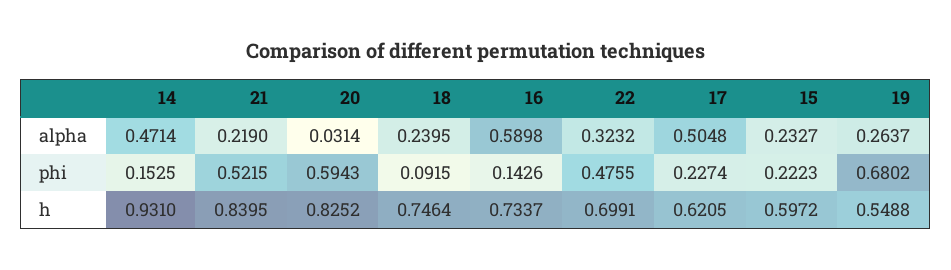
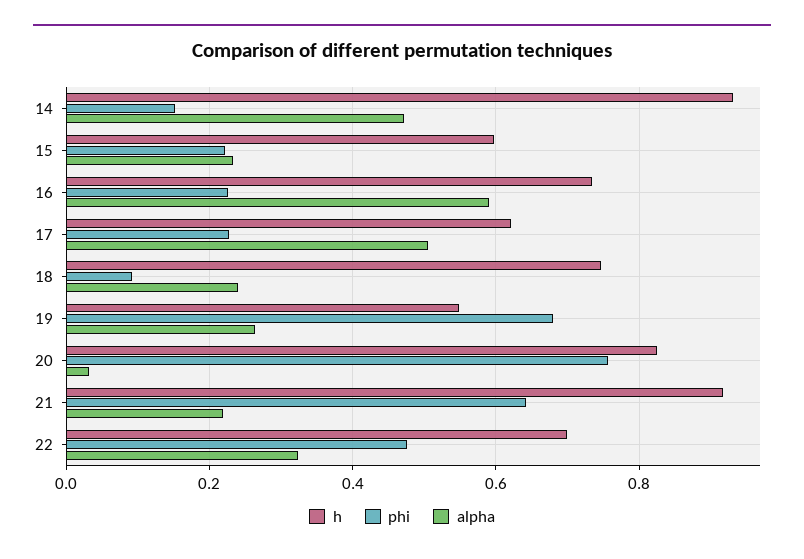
phi, 21: 0.5215 -> 0.64
phi, 20: 0.5943 -> 0.76
phi, 16: 0.1426 -> 0.22
h, 21: 0.8395 -> 0.92

